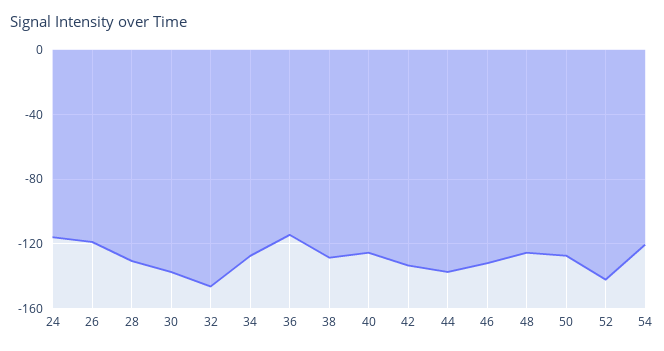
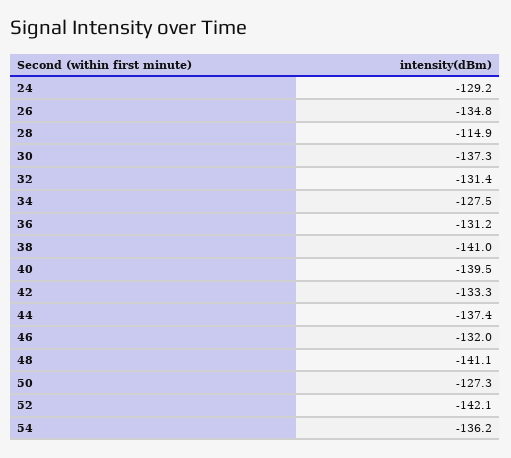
24: -115 -> -129.2
26: -120 -> -134.8
28: -130 -> -114.9
32: -145 -> -131.4
36: -115 -> -131.2
38: -130 -> -141
40: -125 -> -139.5
48: -125 -> -141.1
54: -120 -> -136.2

